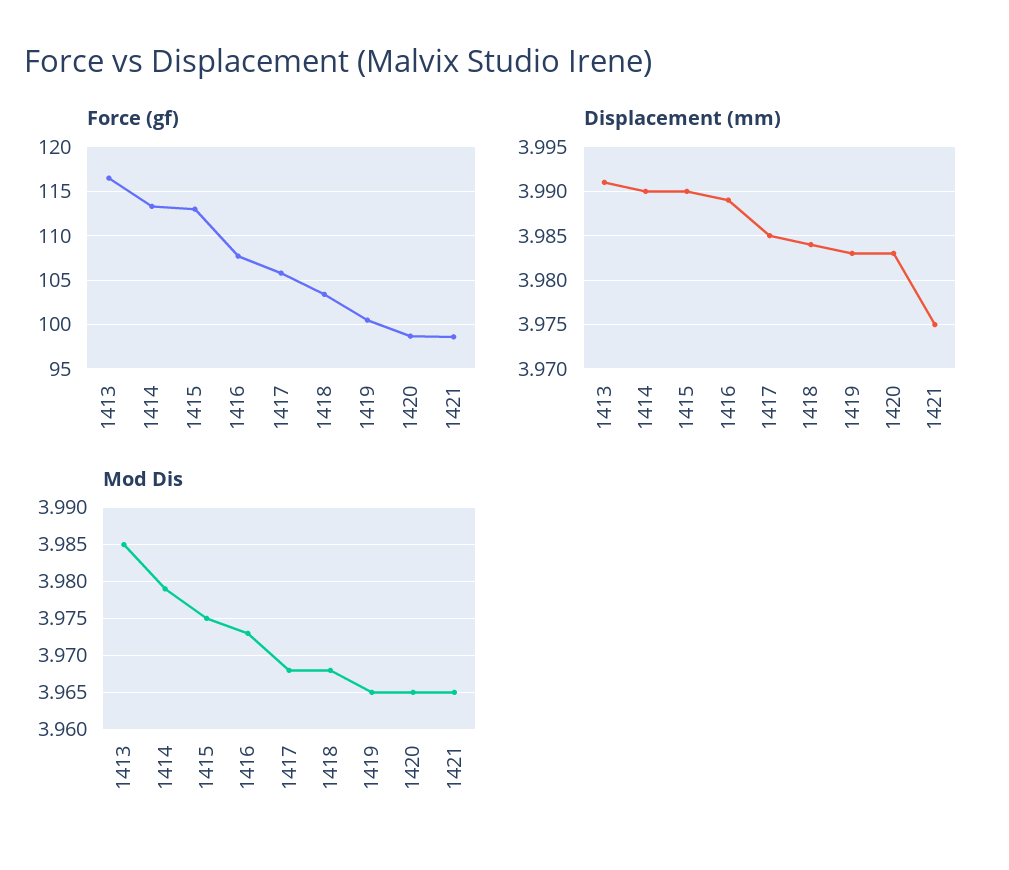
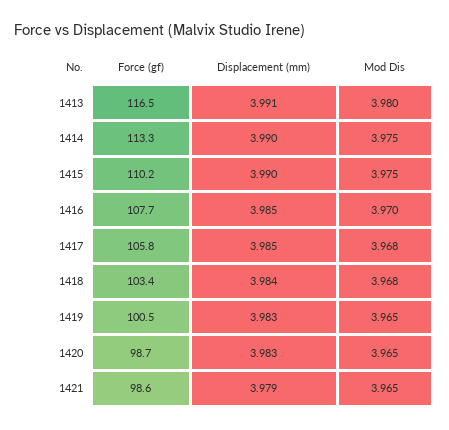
Force (gf), 1415: 113 -> 110.2
Displacement (mm), 1416: 3.989 -> 3.985
Displacement (mm), 1421: 3.975 -> 3.979
Mod Dis, 1413: 3.985 -> 3.98
Mod Dis, 1414: 3.979 -> 3.975
Mod Dis, 1416: 3.973 -> 3.97

